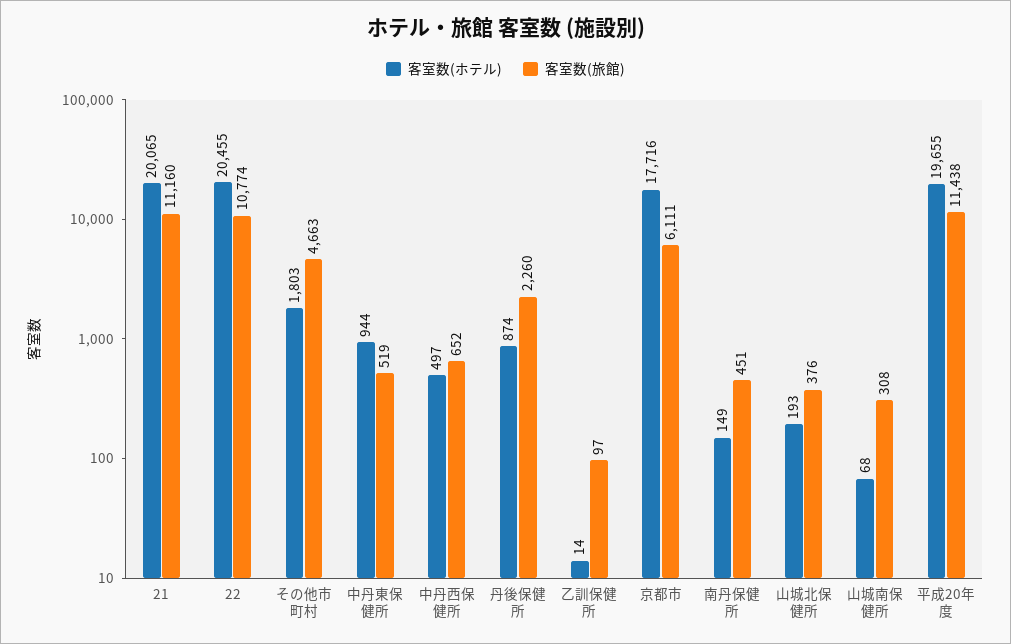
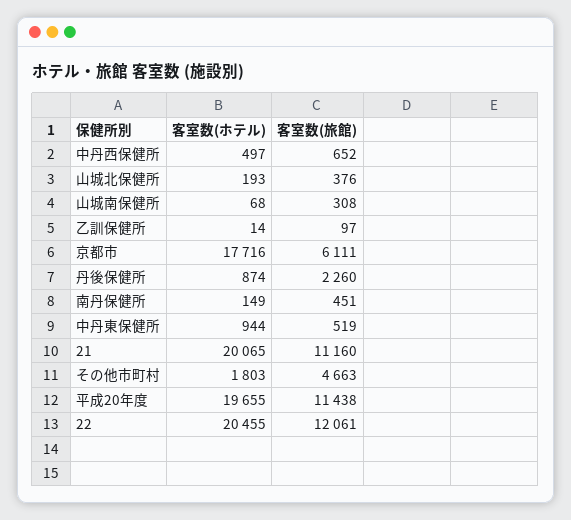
客室数(旅館), 22: 10774 -> 12061

